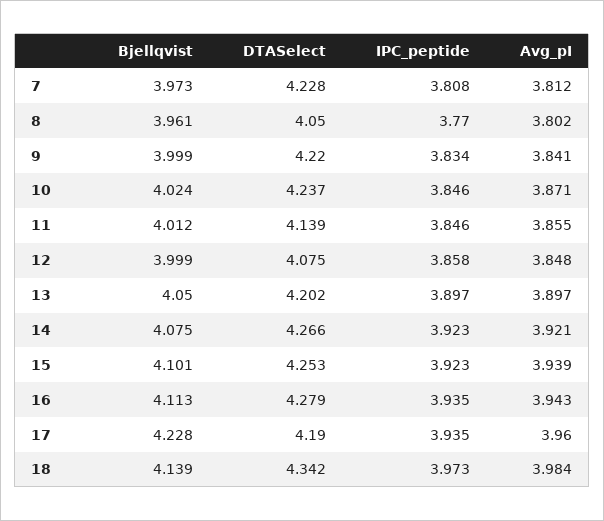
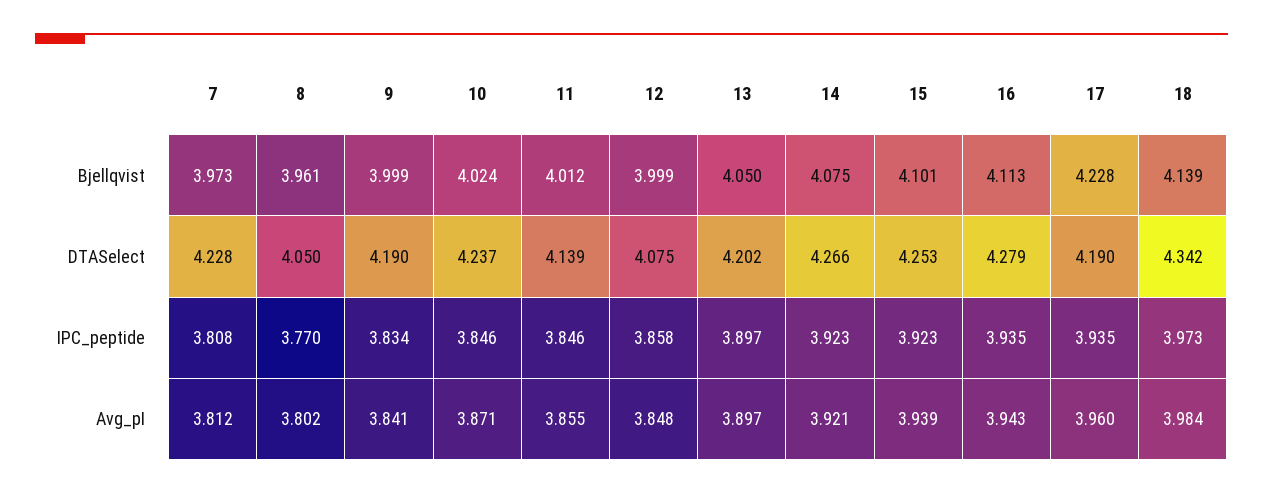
DTASelect, 9: 4.22 -> 4.19

